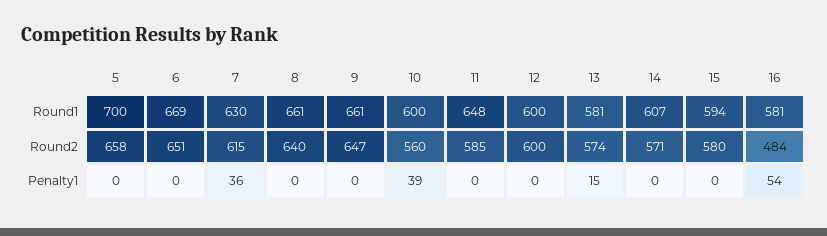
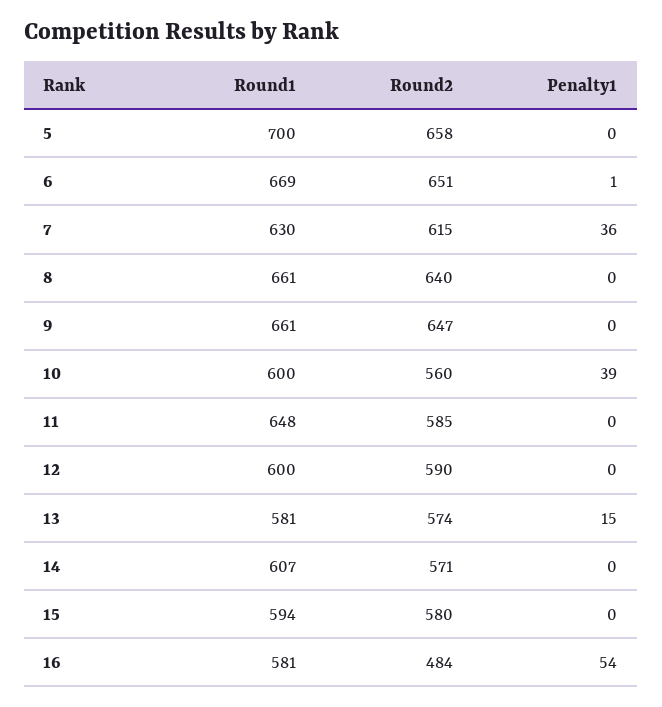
12, Round2: 600 -> 590
6, Penalty1: 0 -> 1

